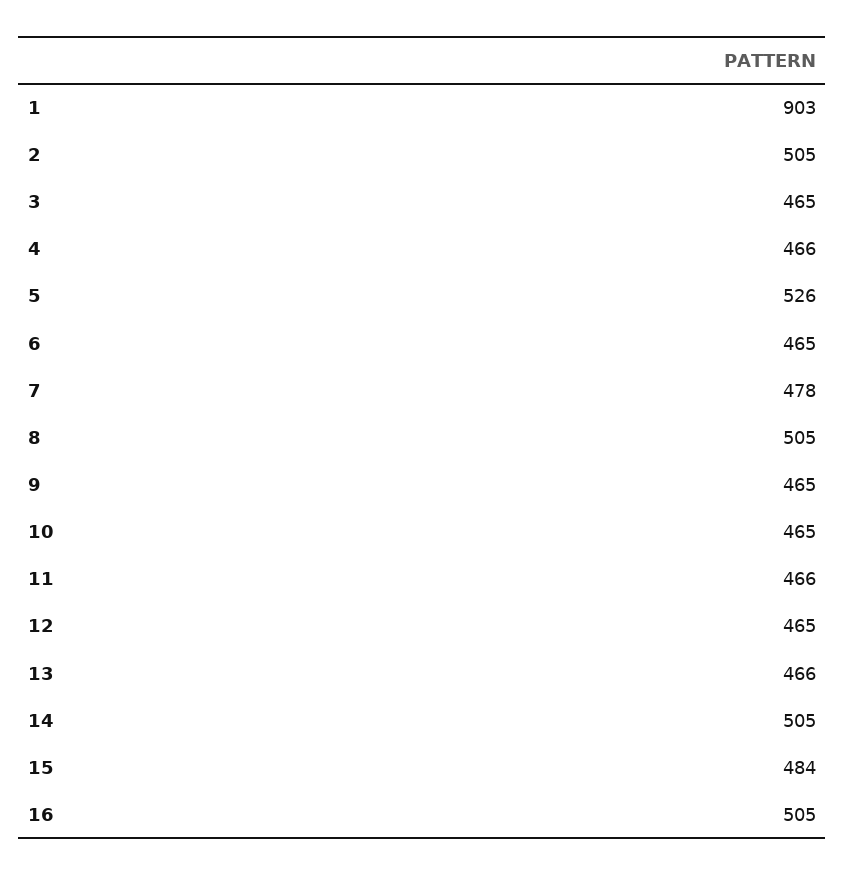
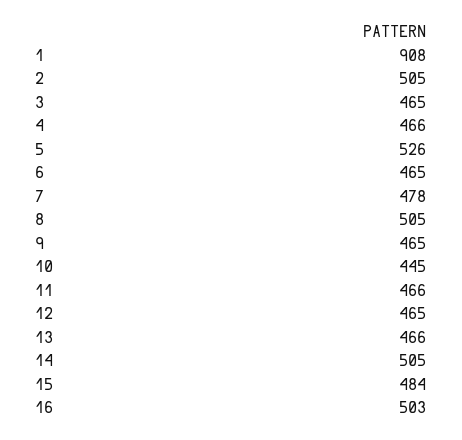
1: 903 -> 908
10: 465 -> 445
16: 505 -> 503

